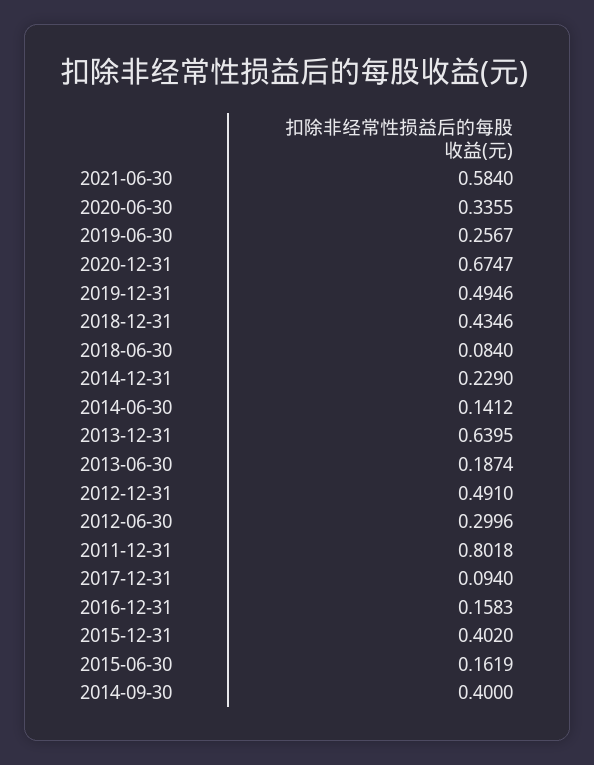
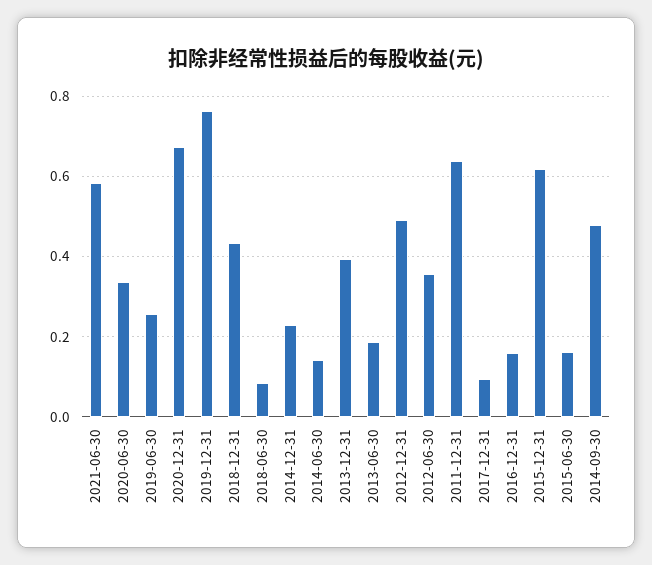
2019-12-31: 0.4946 -> 0.76
2013-12-31: 0.6395 -> 0.4
2012-06-30: 0.2996 -> 0.36
2011-12-31: 0.8018 -> 0.64
2015-12-31: 0.402 -> 0.62
2014-09-30: 0.4 -> 0.48

